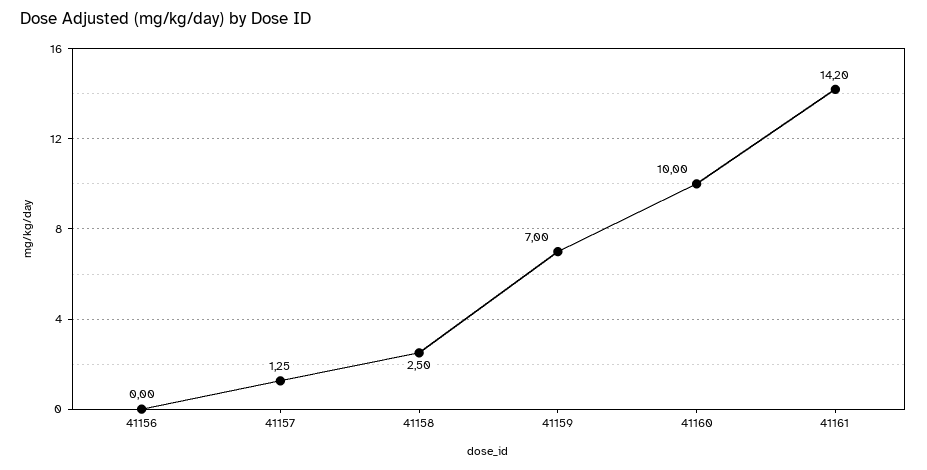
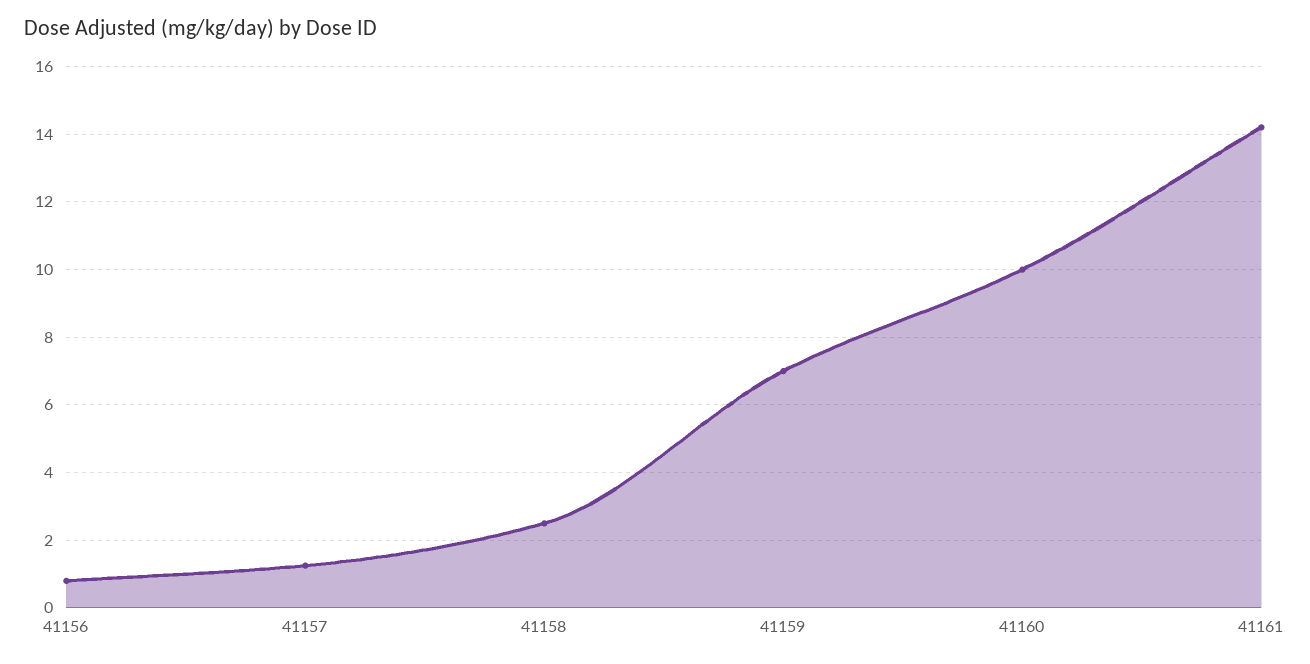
41156: 0 -> 0.8

